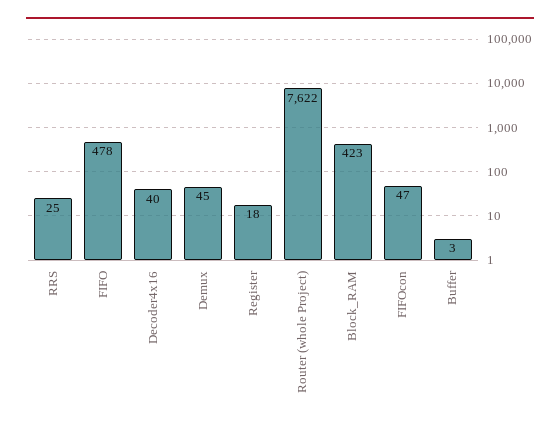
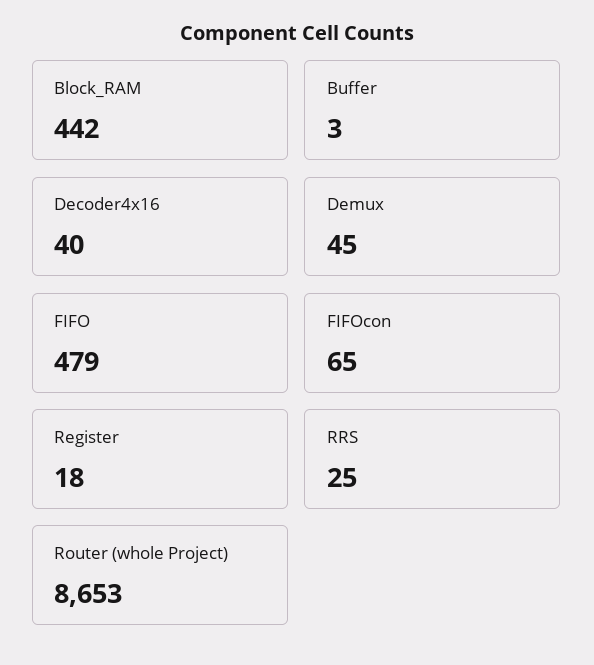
FIFO: 478 -> 479
Router (whole Project): 7622 -> 8653
Block_RAM: 423 -> 442
FIFOcon: 47 -> 65

